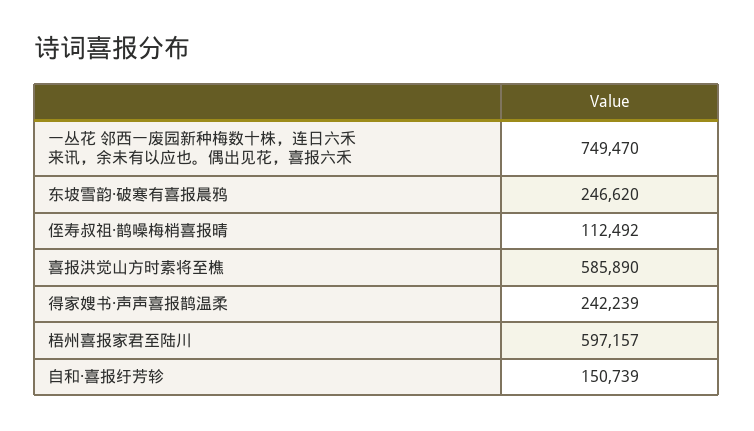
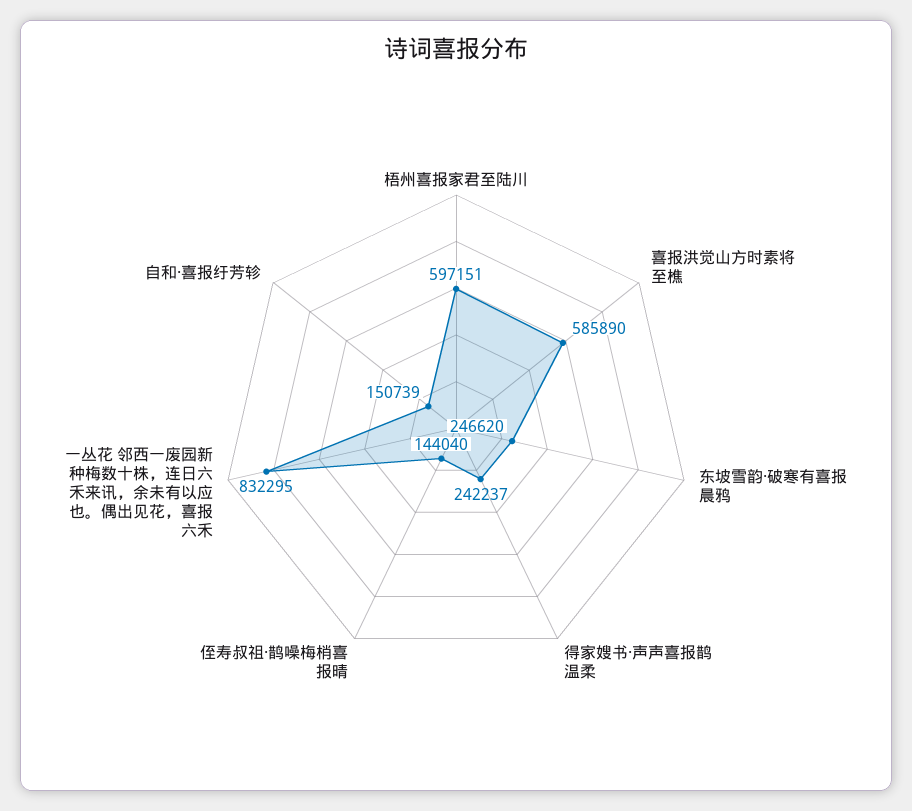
一丛花 邻西一废园新种梅数十株，连日六禾来讯，余未有以应也。偶出见花，喜报六禾: 749470 -> 832295
侄寿叔祖·鹊噪梅梢喜报晴: 112492 -> 144040
得家嫂书·声声喜报鹊温柔: 242239 -> 242237
梧州喜报家君至陆川: 597157 -> 597151

